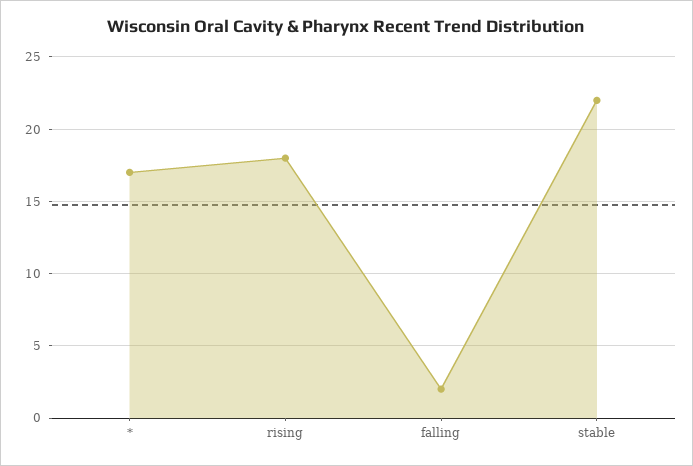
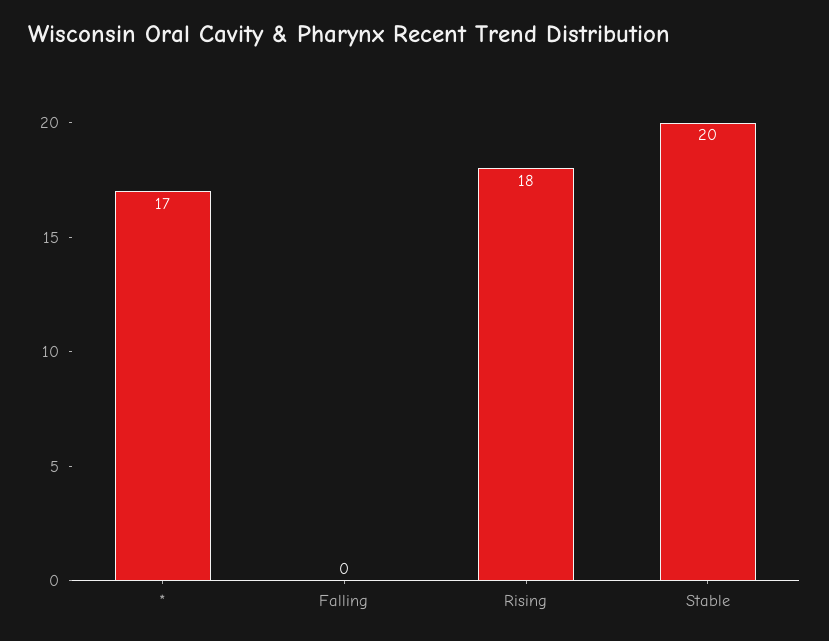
falling: 2 -> 0
stable: 22 -> 20

